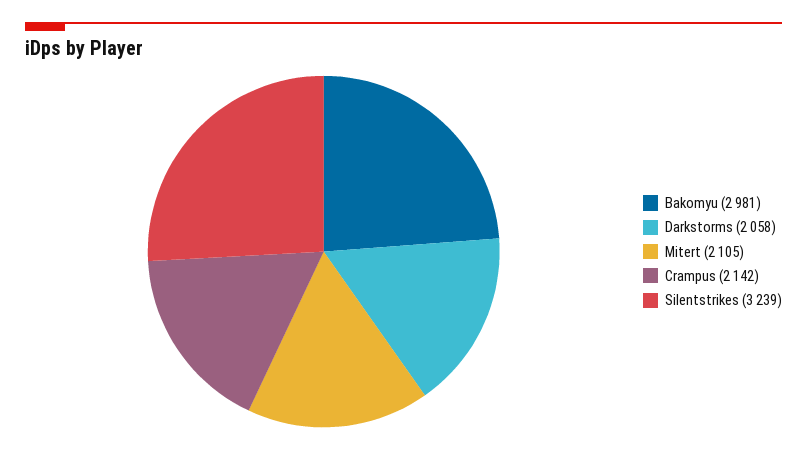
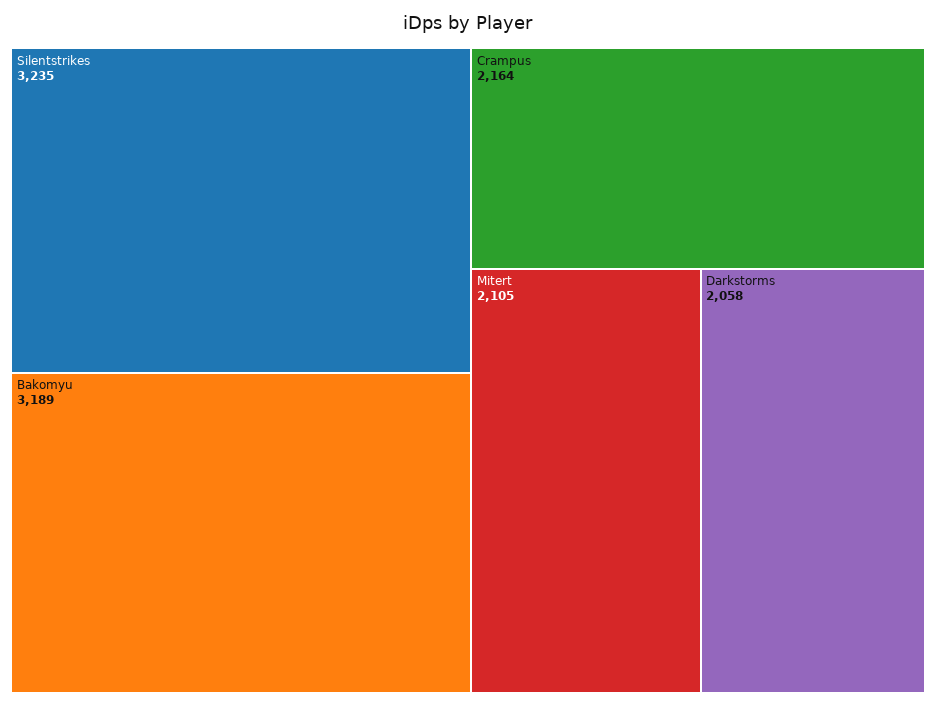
Bakomyu: 2981 -> 3189
Crampus: 2142 -> 2164
Silentstrikes: 3239 -> 3235

